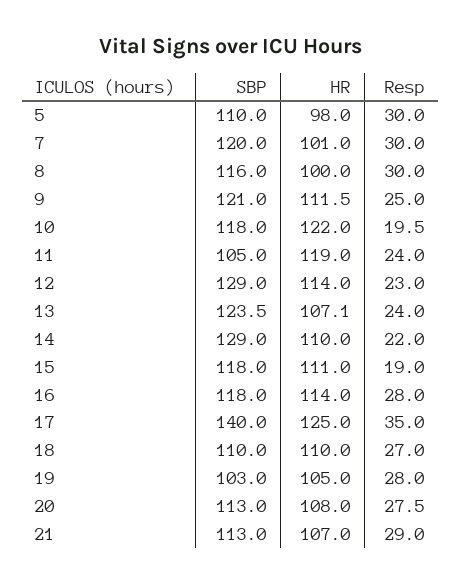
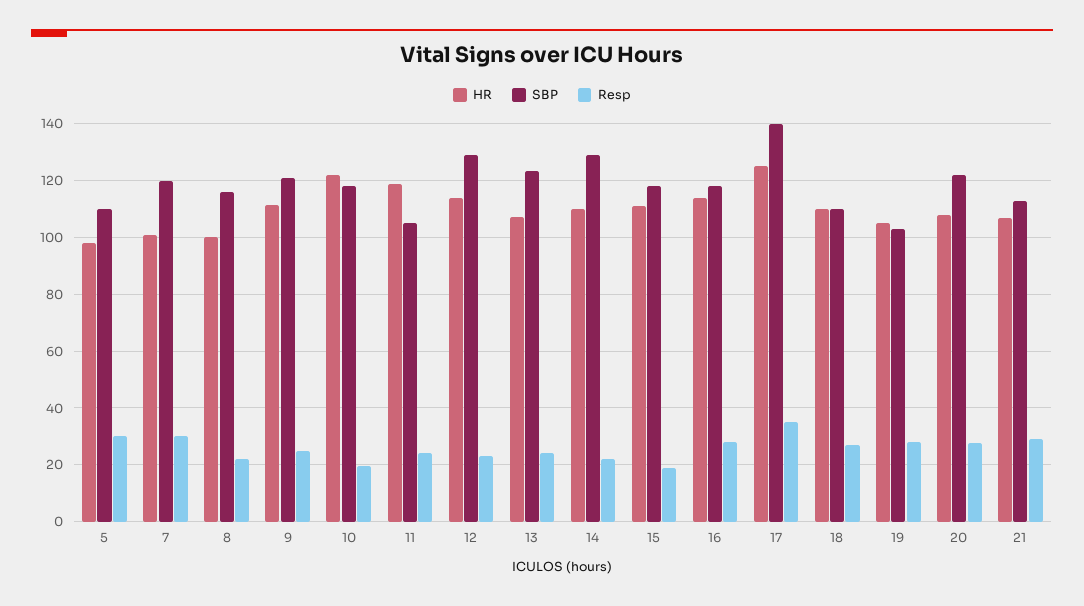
Resp, 8: 30 -> 22.5
SBP, 20: 113 -> 122.5

